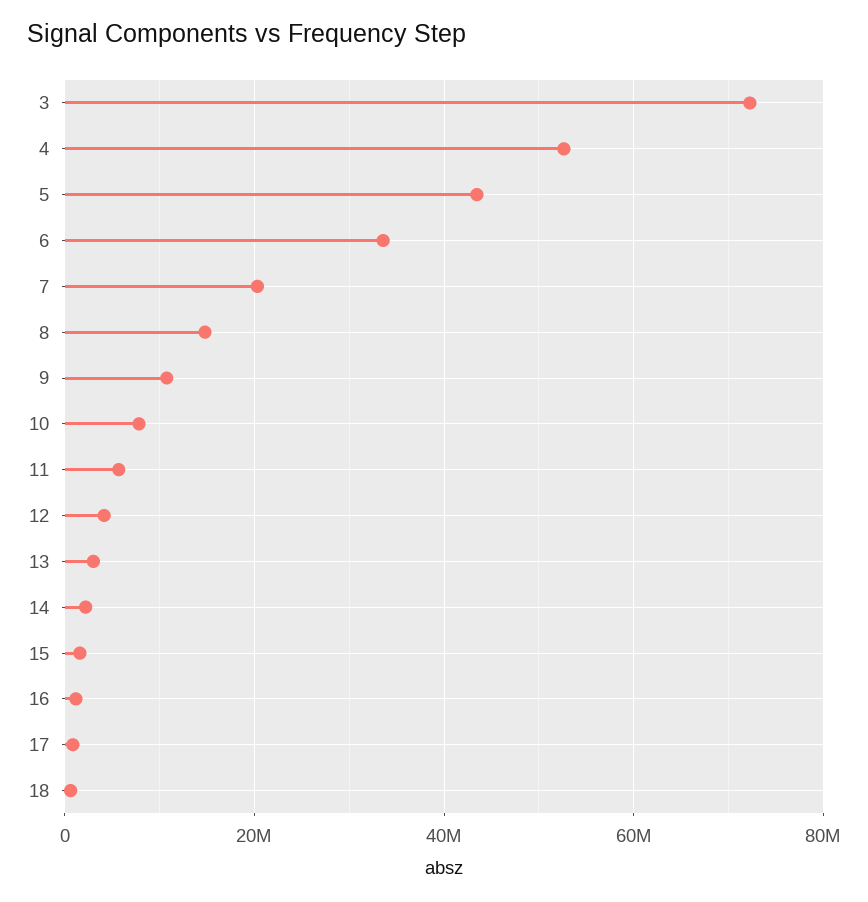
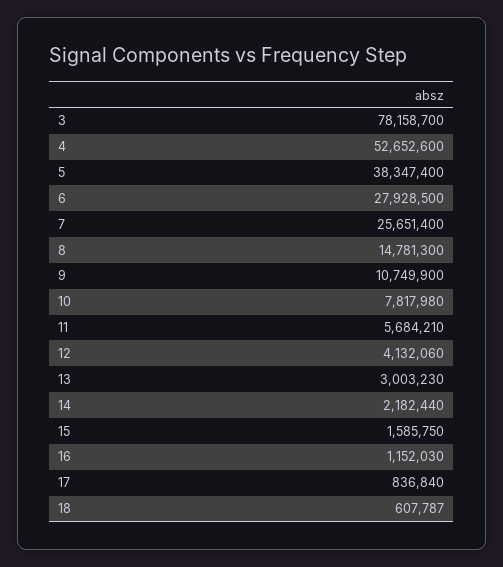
3: 72000000 -> 78158700
5: 44000000 -> 38347400
6: 34000000 -> 27928500
7: 20000000 -> 25651400

